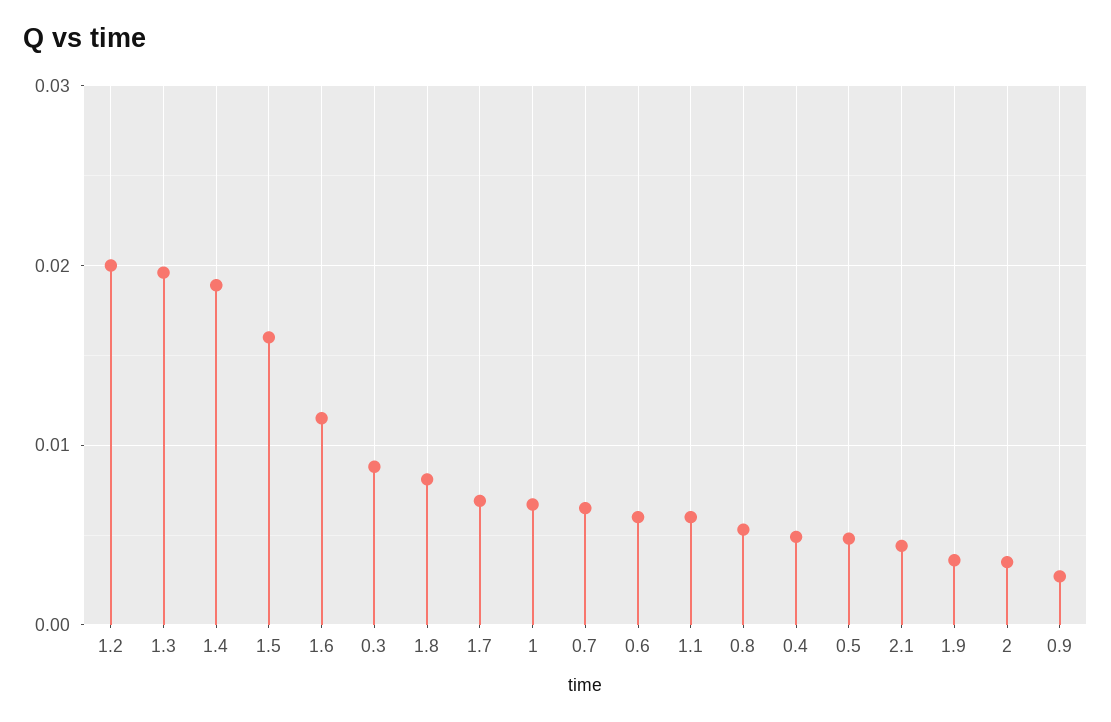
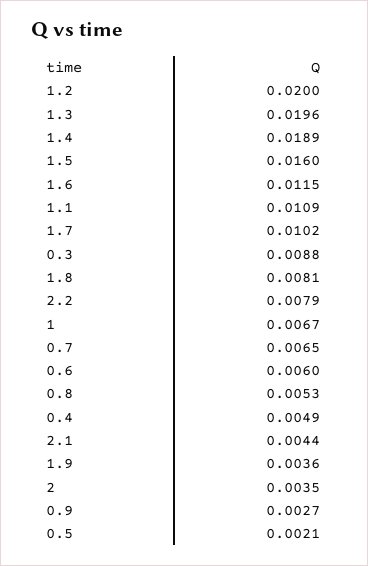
1.7: 0.007 -> 0.0102
1.1: 0.006 -> 0.0109
0.5: 0.005 -> 0.0021
2.2: none -> 0.0079

